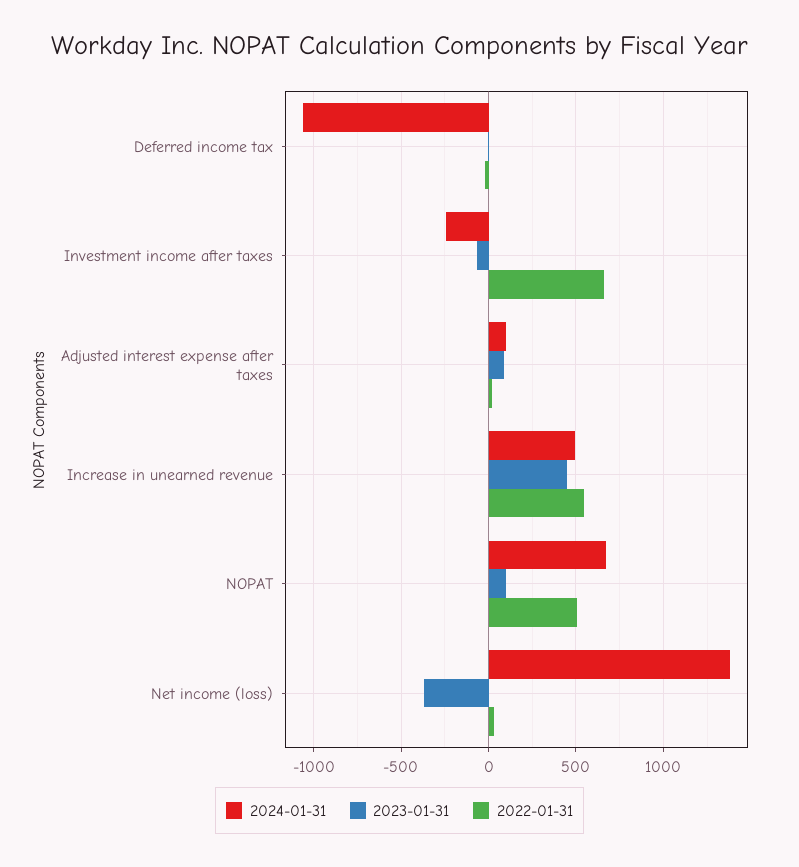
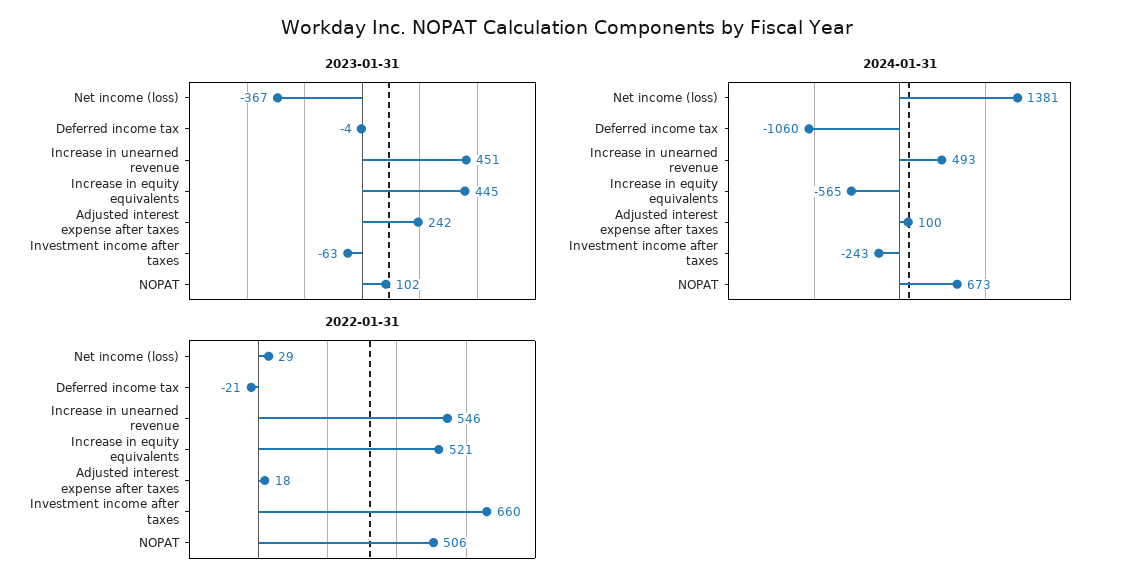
2023-01-31, Adjusted interest expense after taxes: 100 -> 242
2023-01-31, Increase in equity equivalents: none -> 445
2024-01-31, Increase in equity equivalents: none -> -565
2022-01-31, Increase in equity equivalents: none -> 521

